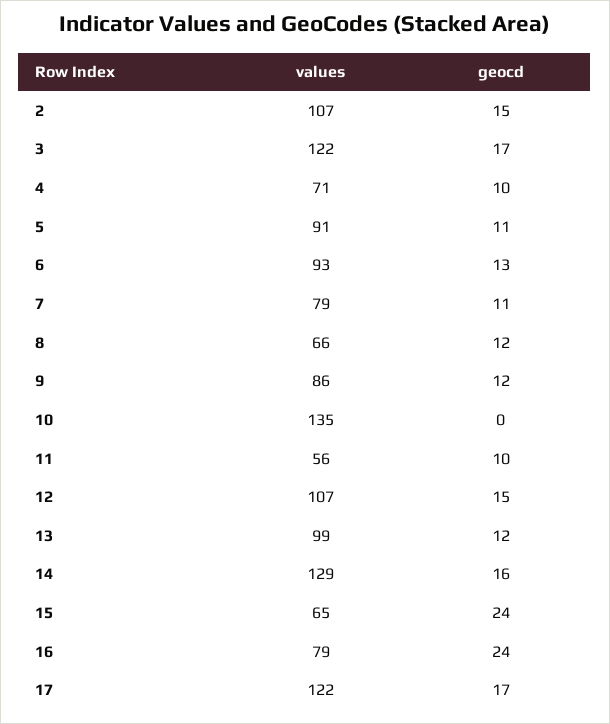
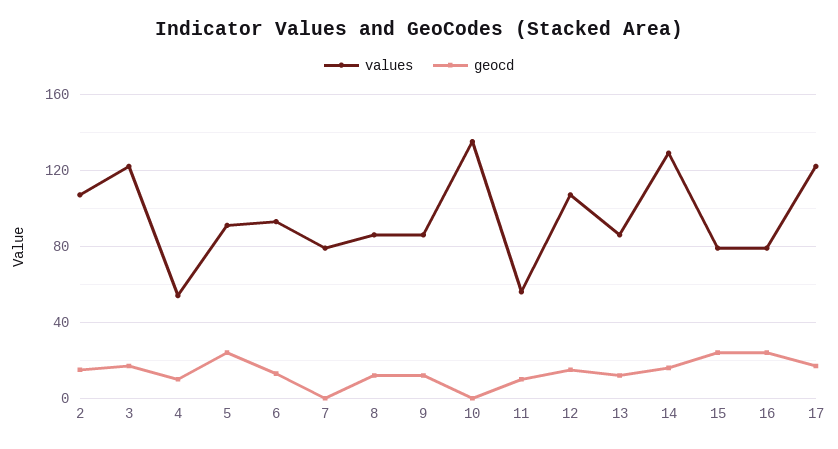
values, 4: 71 -> 55
geocd, 5: 11 -> 25
geocd, 7: 11 -> 0
values, 8: 66 -> 85
values, 13: 99 -> 85
values, 15: 65 -> 80

